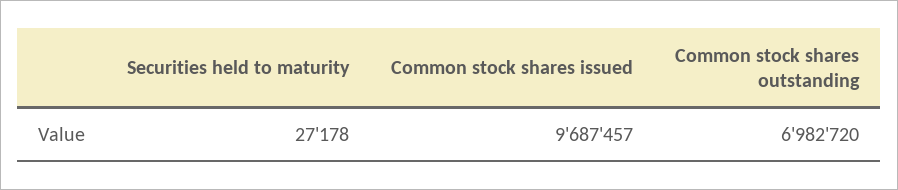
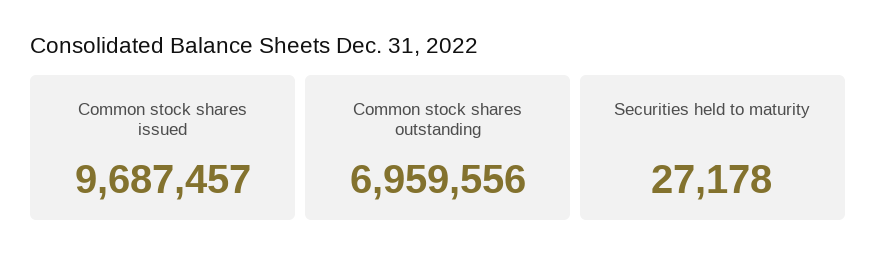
Common stock shares outstanding: 6982720 -> 6959556

